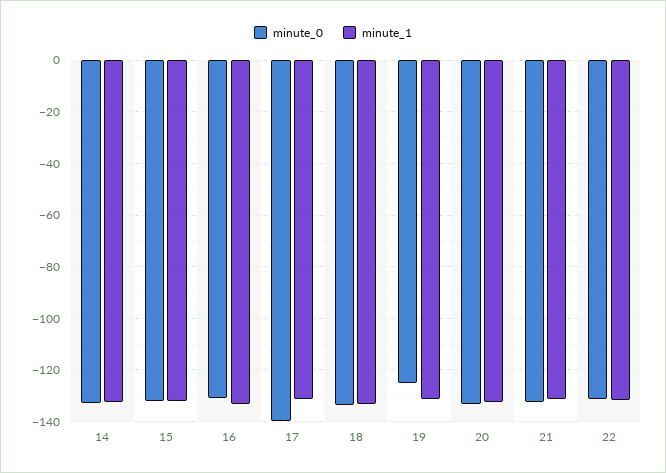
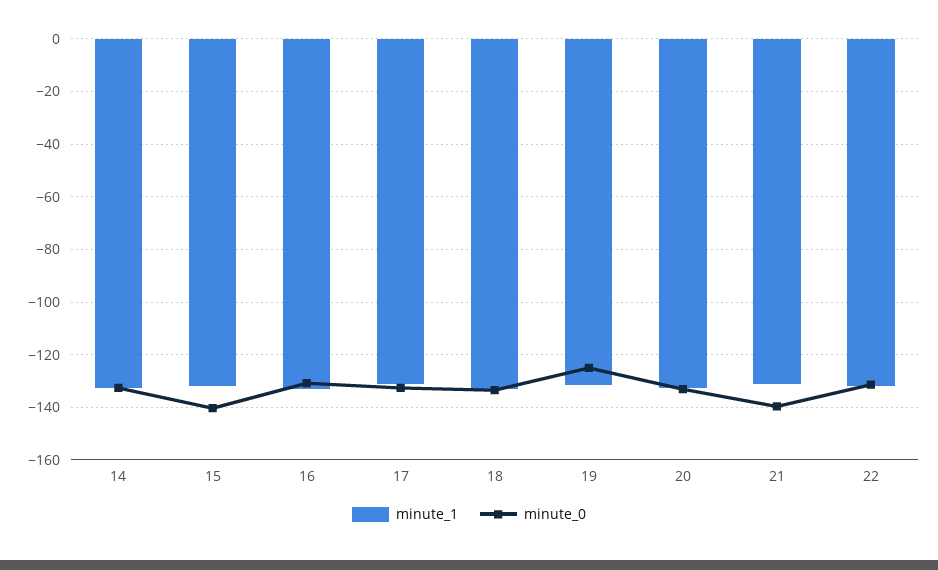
minute_0, 15: -132.5 -> -140
minute_0, 17: -140 -> -132.5
minute_0, 21: -132.5 -> -140

